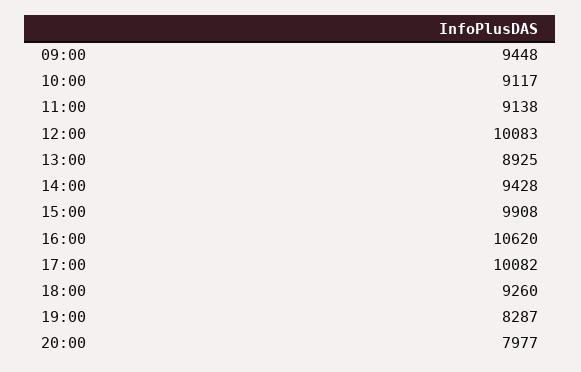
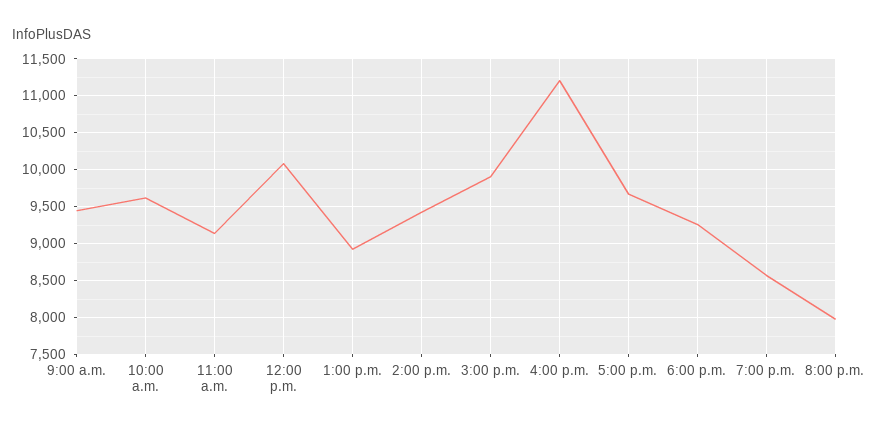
10:00: 9117 -> 9600
16:00: 10620 -> 11200
17:00: 10082 -> 9700
19:00: 8287 -> 8600

